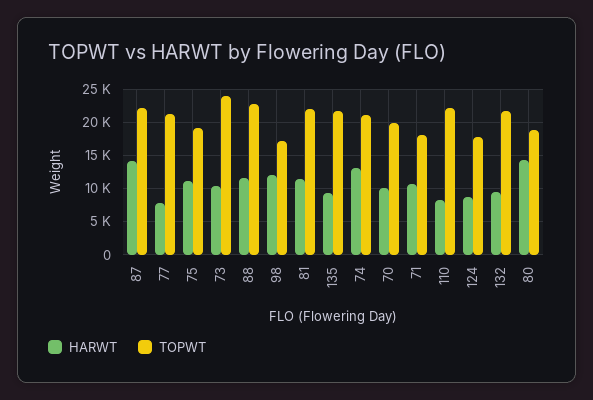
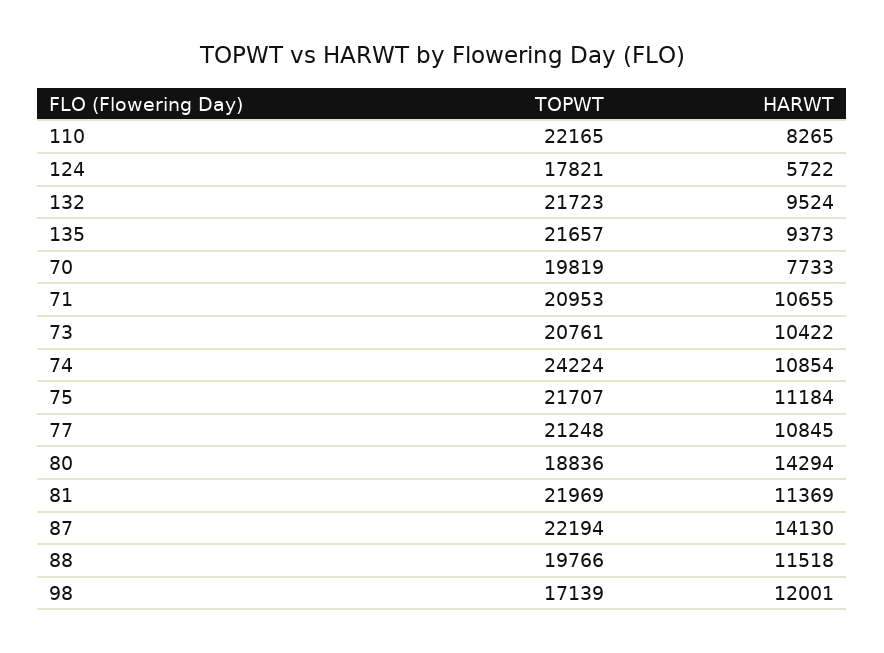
HARWT, 77: 8000 -> 10845
TOPWT, 75: 19000 -> 21707
TOPWT, 73: 24000 -> 20761
TOPWT, 88: 23000 -> 19766
HARWT, 74: 13000 -> 10854
TOPWT, 74: 21000 -> 24224
HARWT, 70: 10000 -> 7733
TOPWT, 71: 18000 -> 20953
HARWT, 124: 9000 -> 5722

